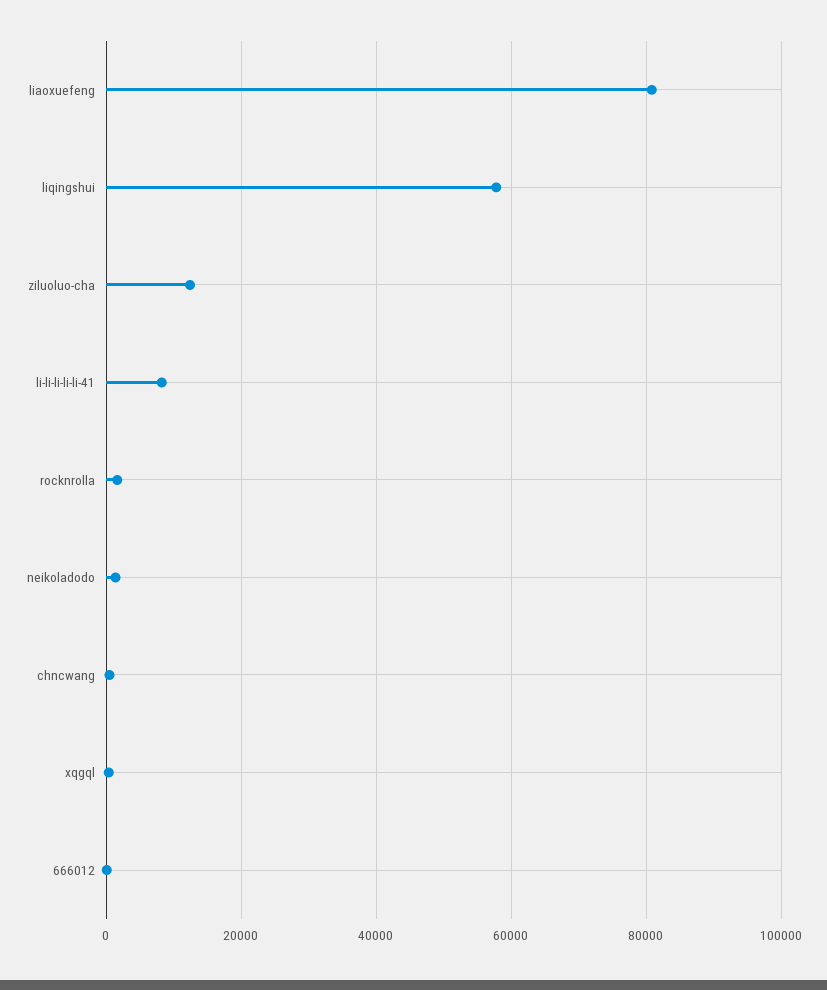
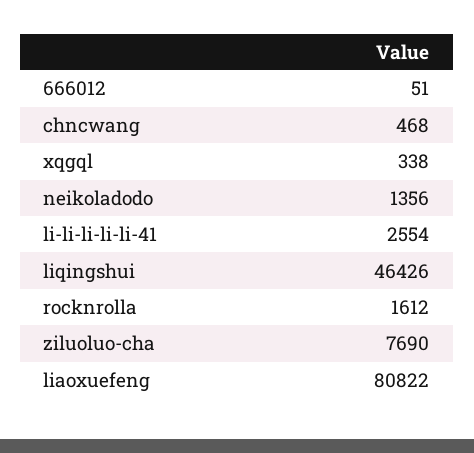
liqingshui: 58000 -> 46426
ziluoluo-cha: 12000 -> 7690
li-li-li-li-li-41: 8000 -> 2554

